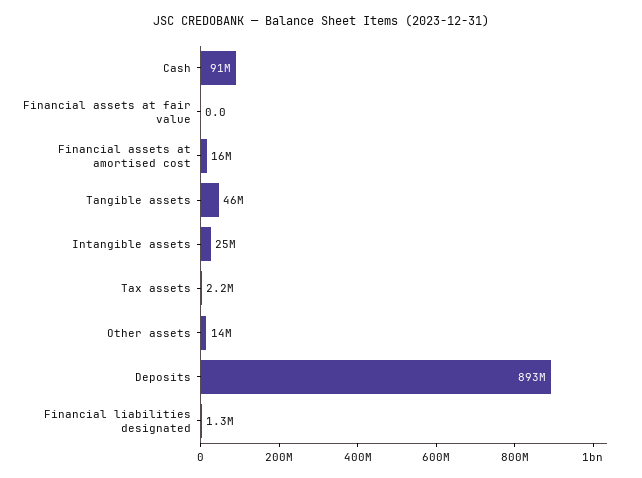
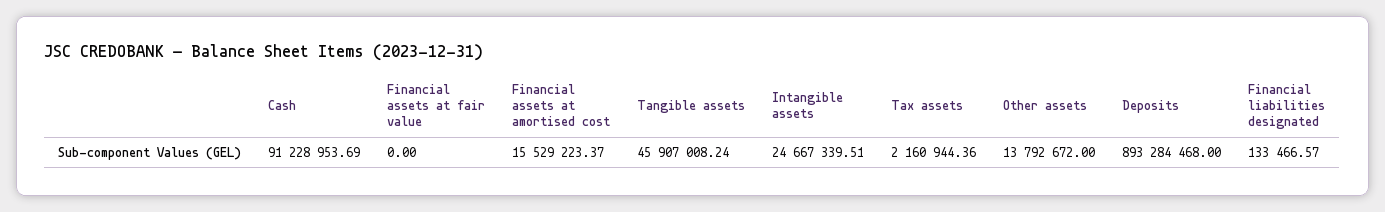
Financial liabilities designated: 1300000 -> 133466.57

